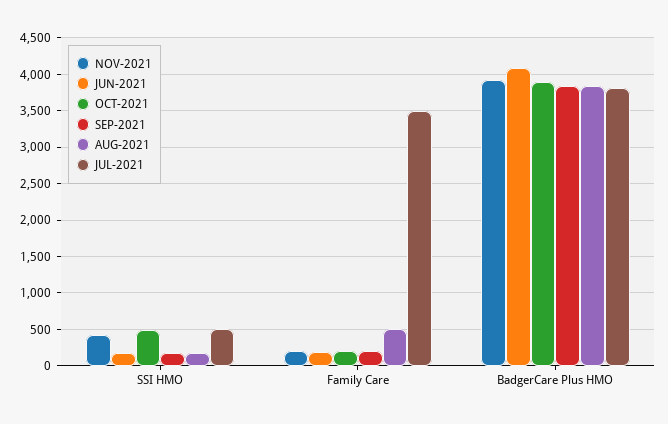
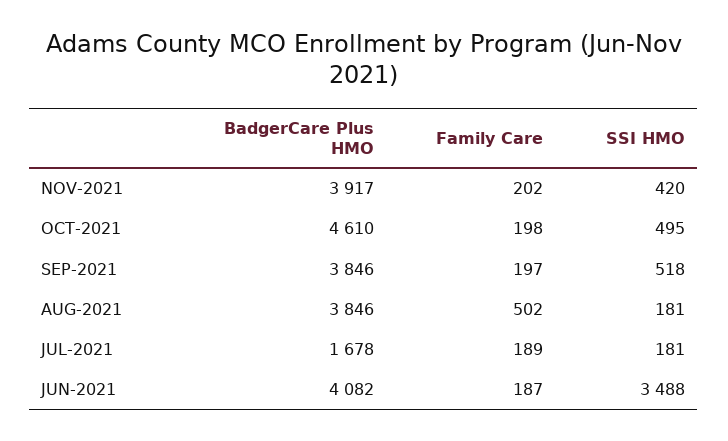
JUN-2021, SSI HMO: 200 -> 3488
SEP-2021, SSI HMO: 200 -> 518
JUL-2021, SSI HMO: 500 -> 181
JUL-2021, Family Care: 3500 -> 189
OCT-2021, BadgerCare Plus HMO: 3900 -> 4610
JUL-2021, BadgerCare Plus HMO: 3800 -> 1678

